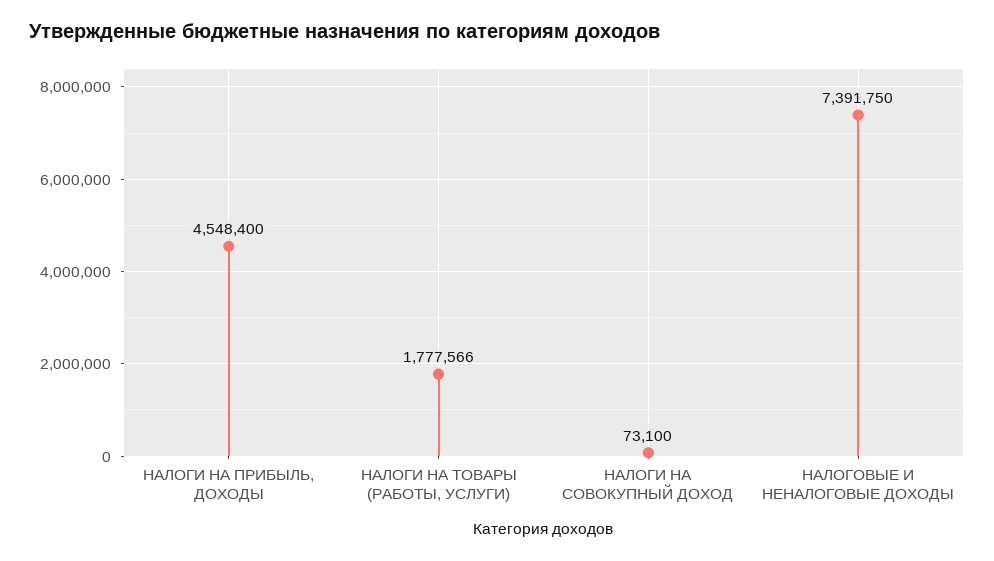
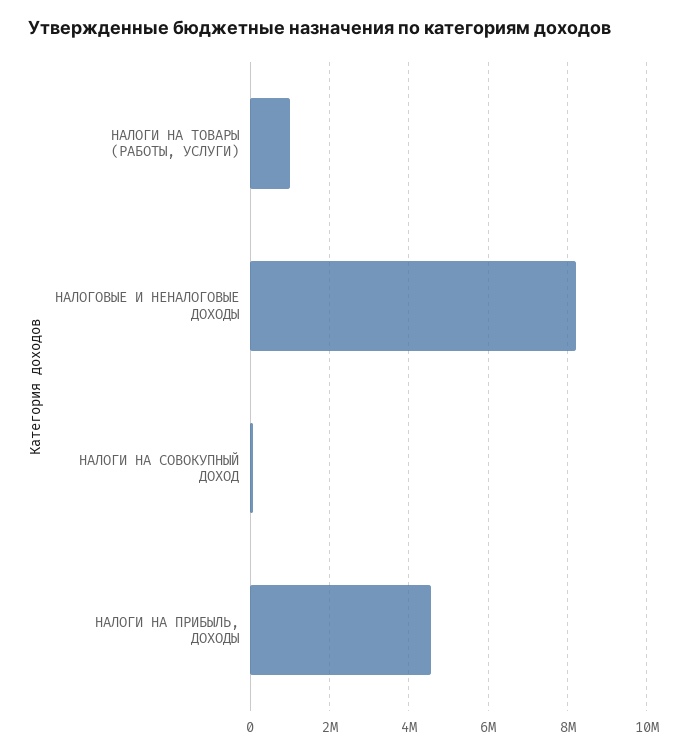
НАЛОГИ НА ТОВАРЫ (РАБОТЫ, УСЛУГИ): 1777566 -> 1000000
НАЛОГОВЫЕ И НЕНАЛОГОВЫЕ ДОХОДЫ: 7391750 -> 8200000

